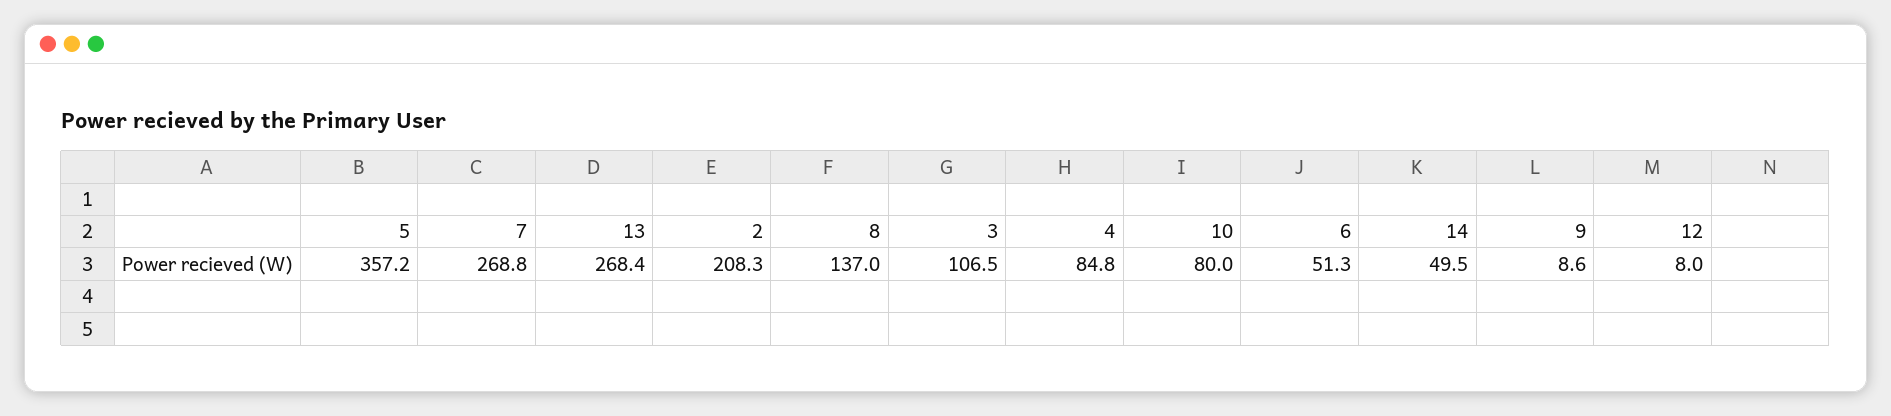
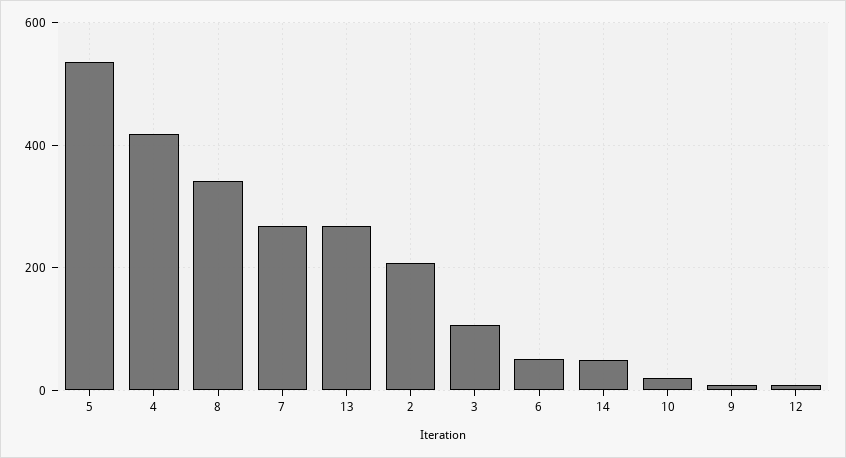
5: 357.2 -> 540
8: 137 -> 340
4: 84.8 -> 420
10: 80 -> 20

